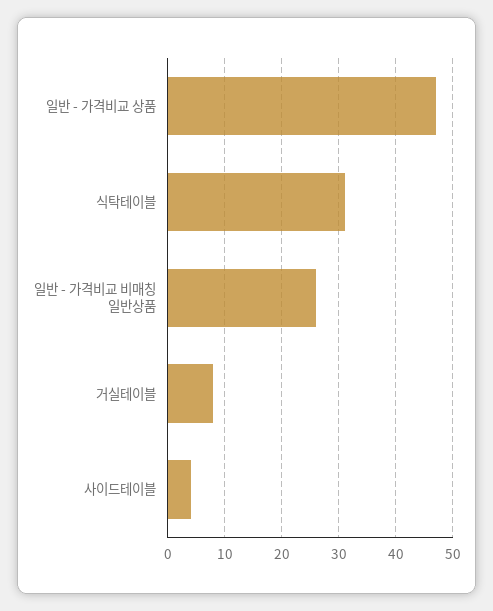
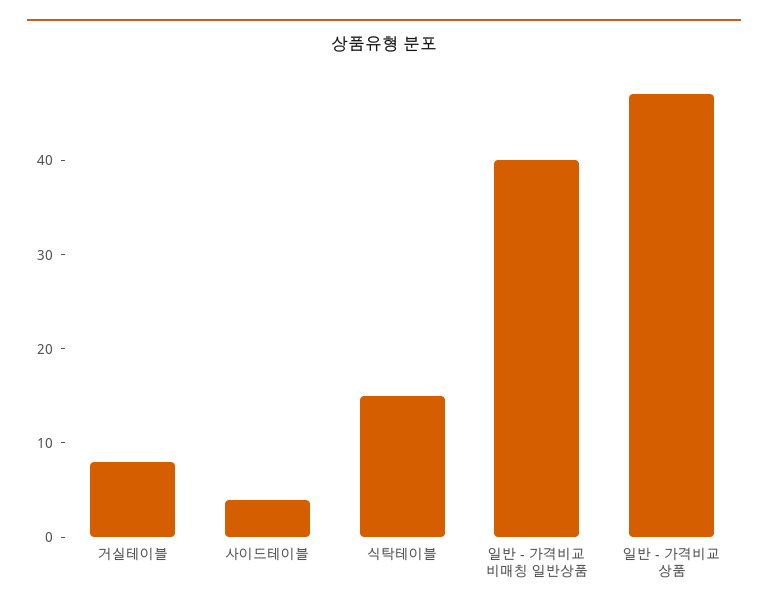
식탁테이블: 30 -> 15
일반 - 가격비교 비매칭 일반상품: 25 -> 40

